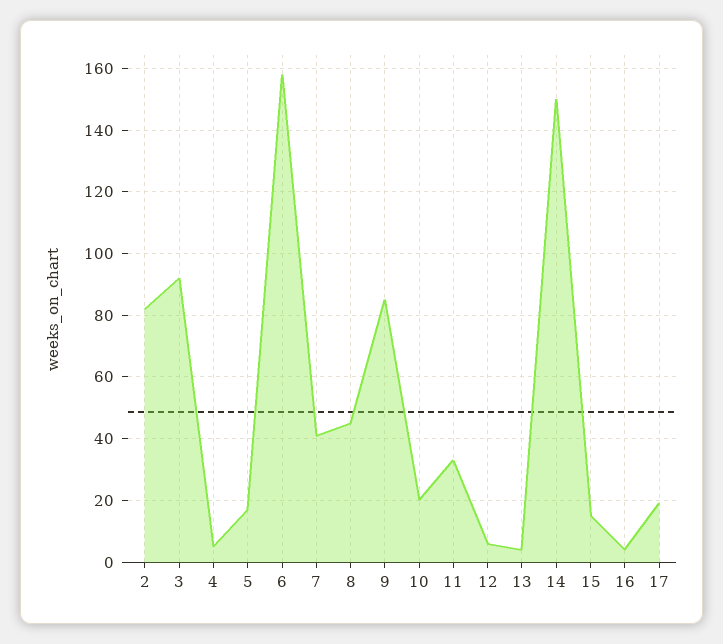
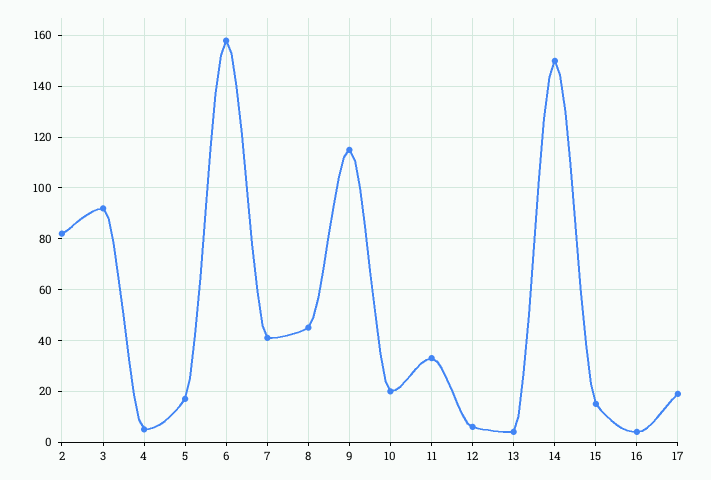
9: 85 -> 115

